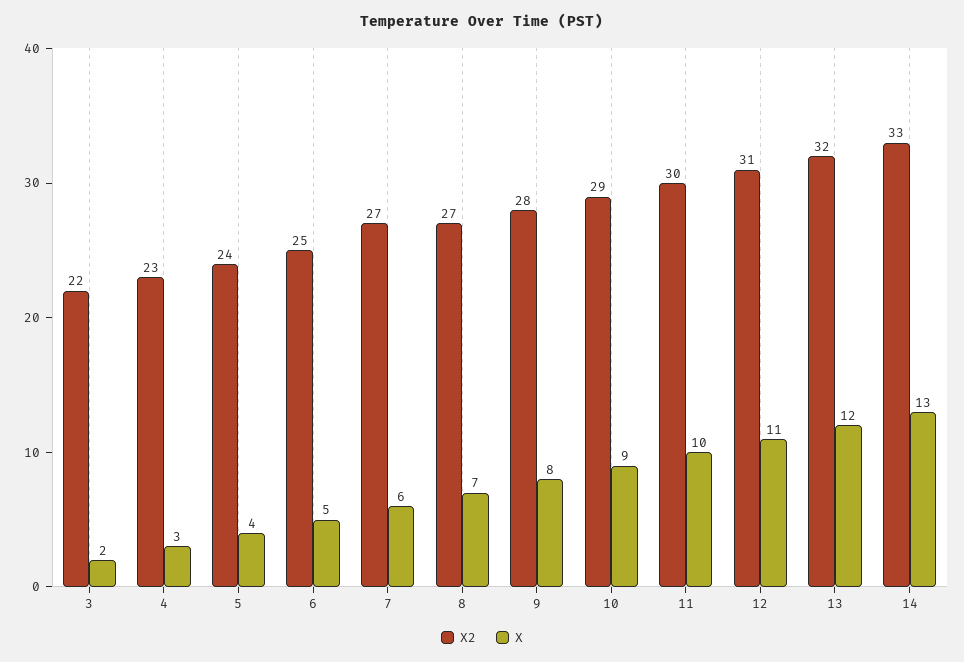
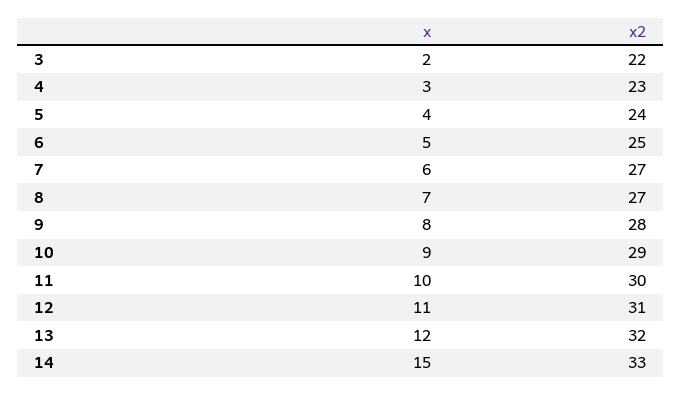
X, 14: 13 -> 15

